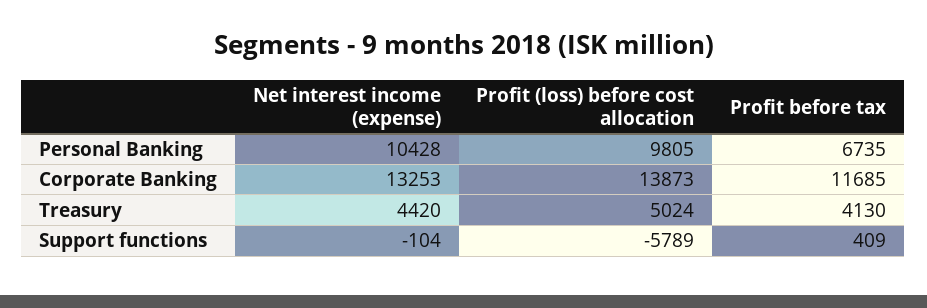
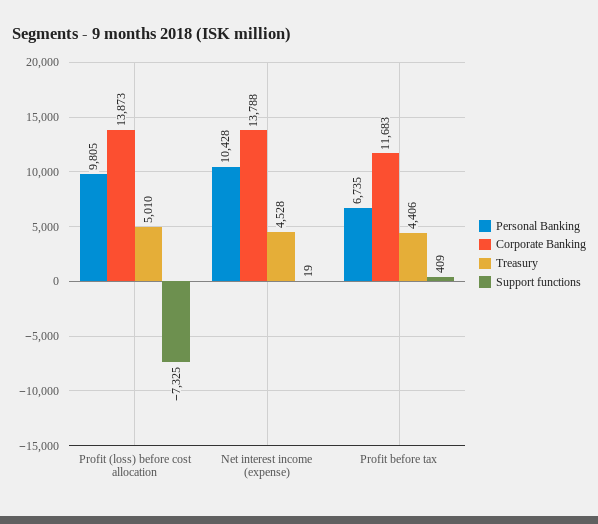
Corporate Banking, Net interest income (expense): 13253 -> 13788
Corporate Banking, Profit before tax: 11685 -> 11683
Treasury, Net interest income (expense): 4420 -> 4528
Treasury, Profit (loss) before cost allocation: 5024 -> 5010
Treasury, Profit before tax: 4130 -> 4406
Support functions, Net interest income (expense): -104 -> 19
Support functions, Profit (loss) before cost allocation: -5789 -> -7325

